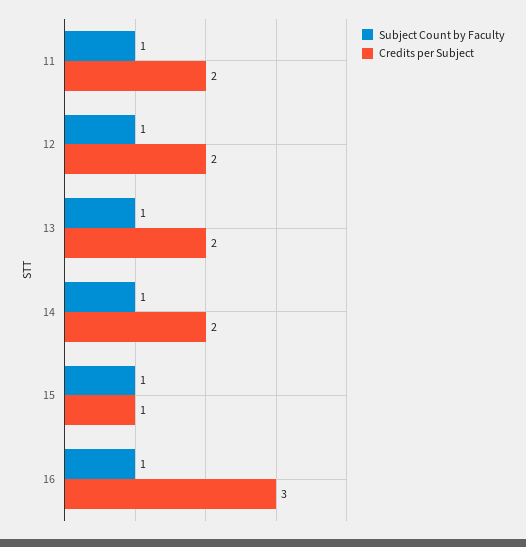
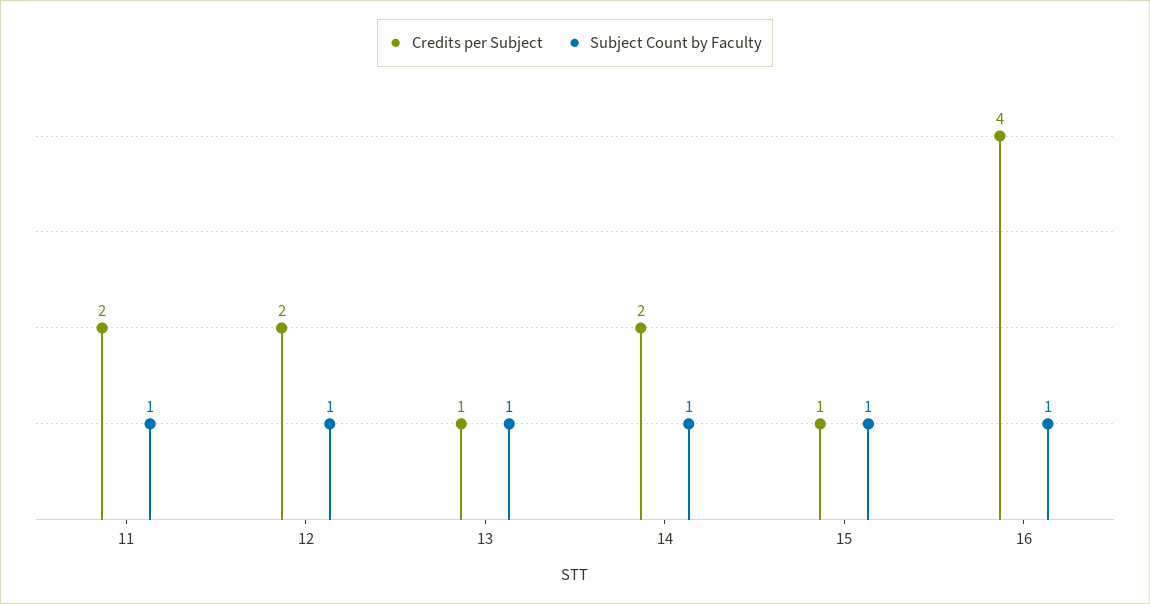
Credits per Subject, 13: 2 -> 1
Credits per Subject, 16: 3 -> 4

